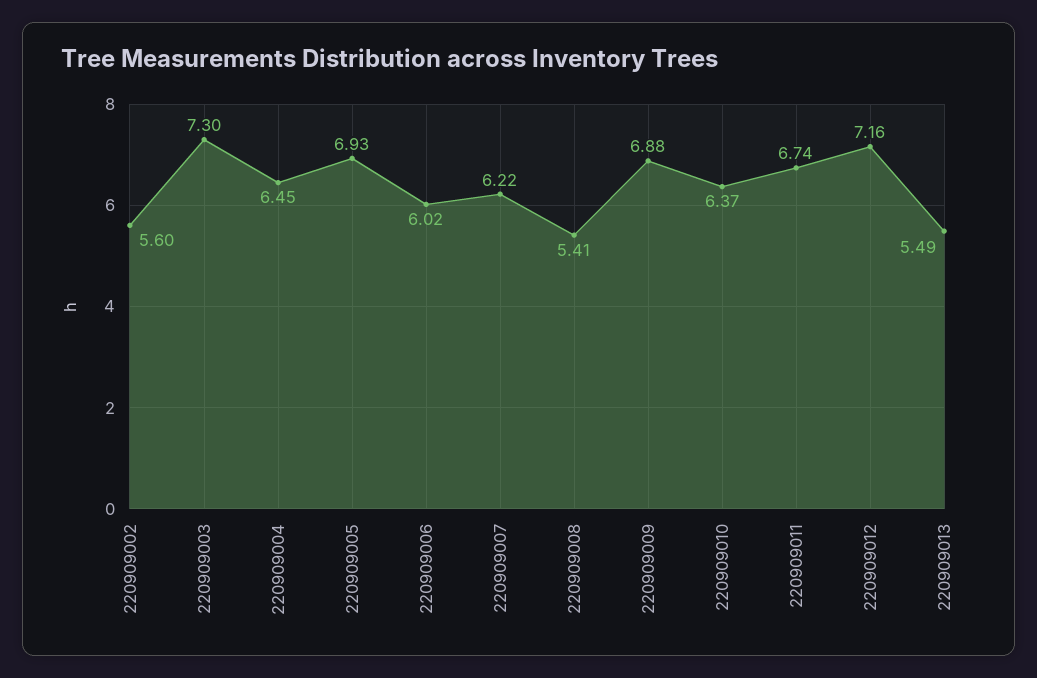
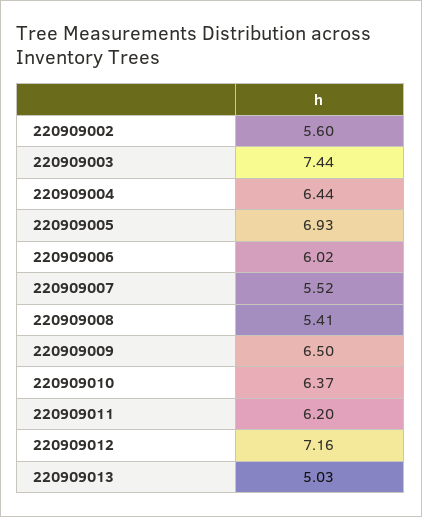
220909003: 7.3 -> 7.44
220909004: 6.45 -> 6.44
220909007: 6.22 -> 5.52
220909009: 6.88 -> 6.5
220909011: 6.74 -> 6.2
220909013: 5.49 -> 5.03

